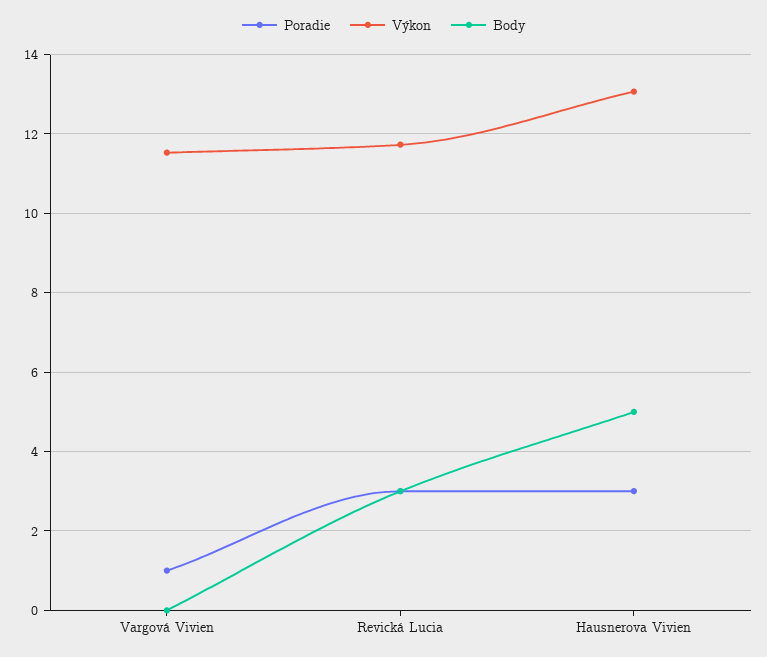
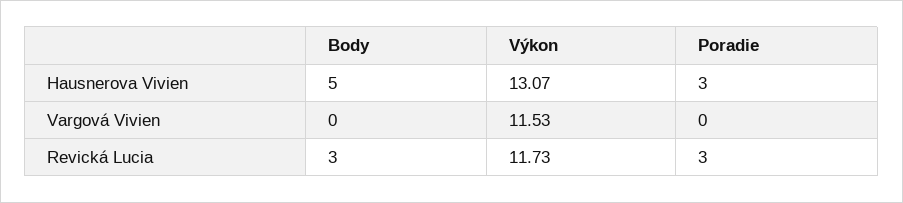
Poradie, Vargová Vivien: 1 -> 0

